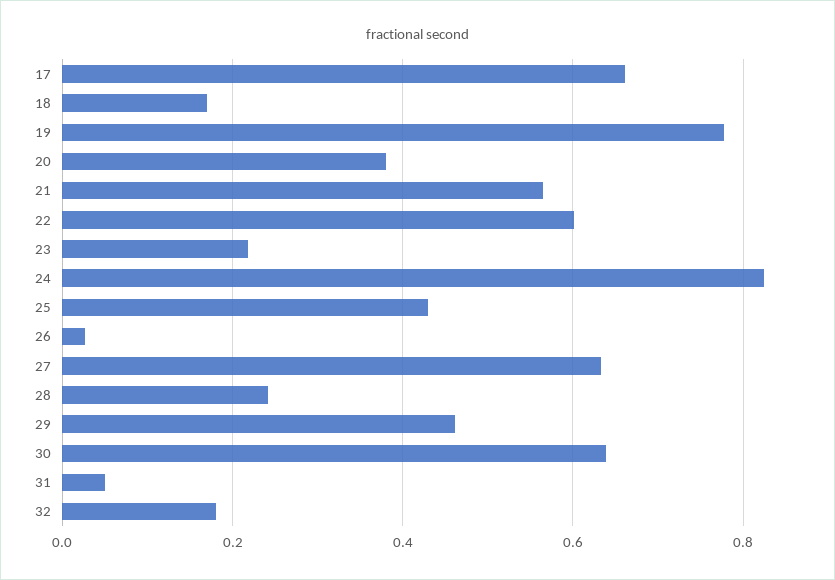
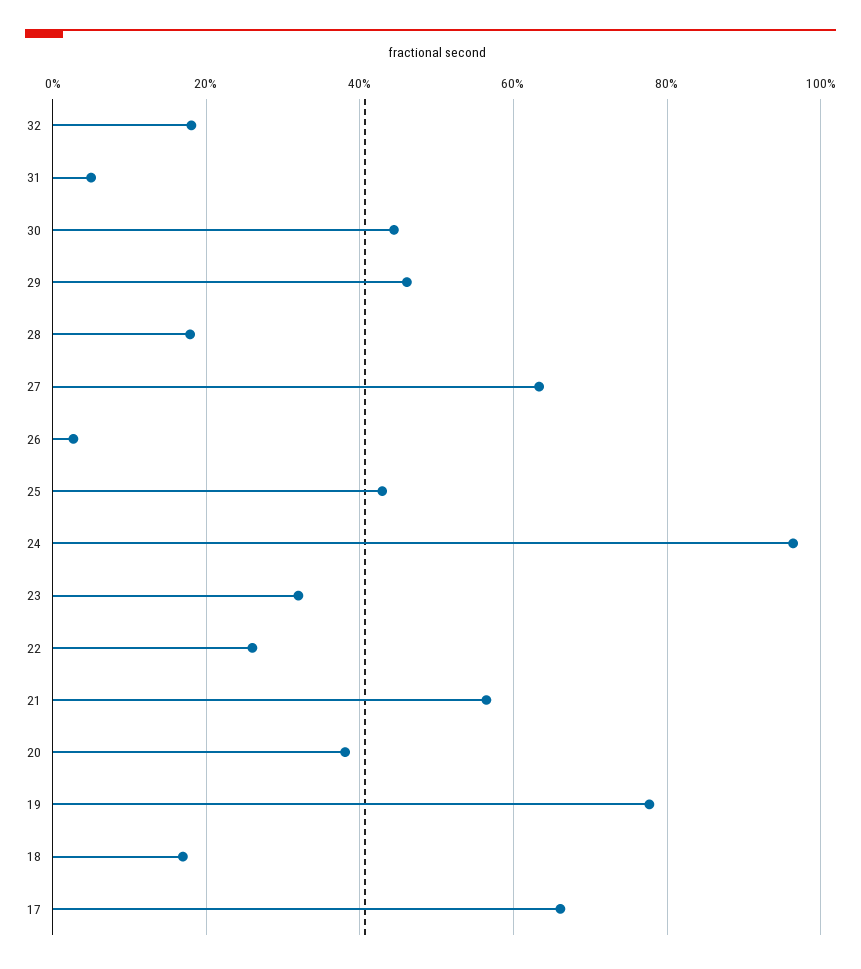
22: 0.6 -> 0.26
23: 0.22 -> 0.32
24: 0.82 -> 0.96
28: 0.24 -> 0.18
30: 0.64 -> 0.44

